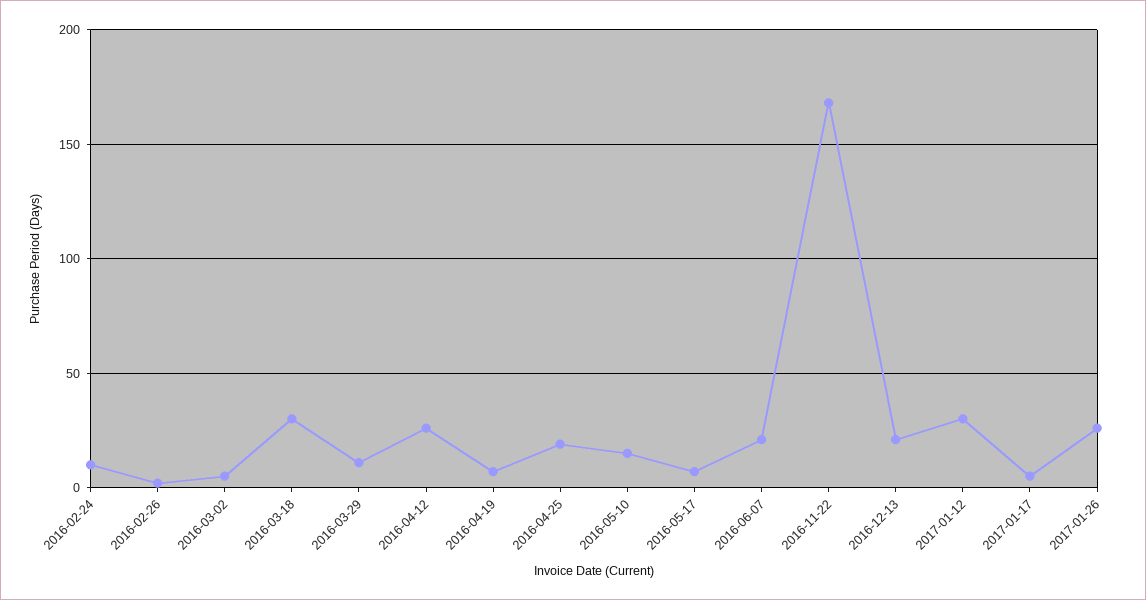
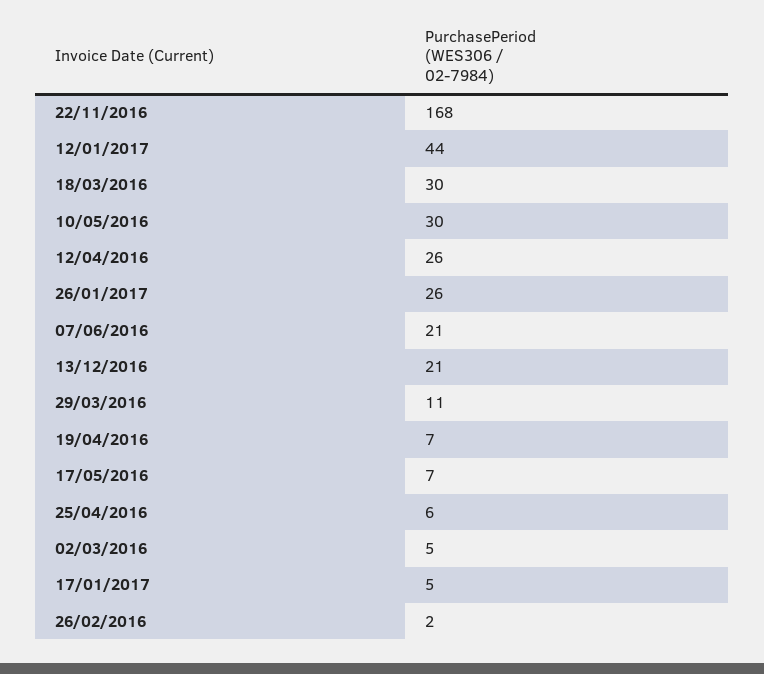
2016-02-24: 10 -> none
2016-04-25: 20 -> 6
2016-05-10: 15 -> 30
2017-01-12: 30 -> 44

